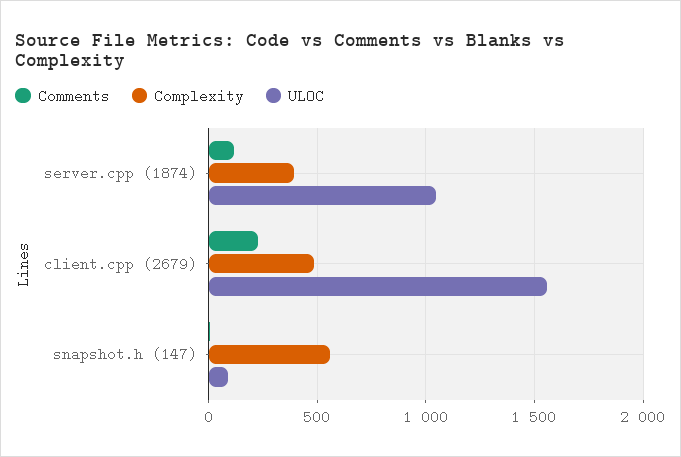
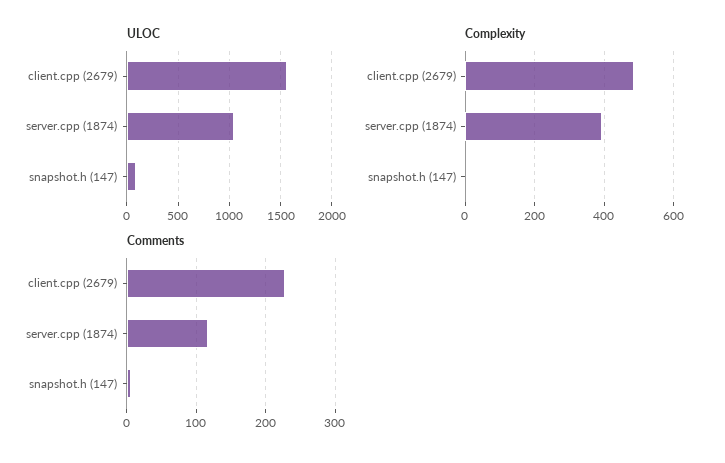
Complexity, snapshot.h (147): 550 -> 0

